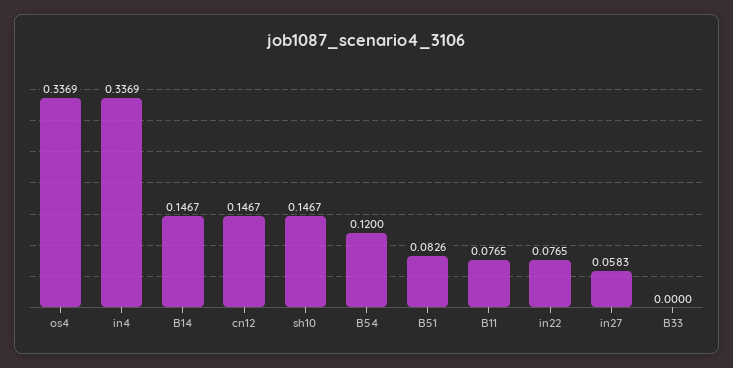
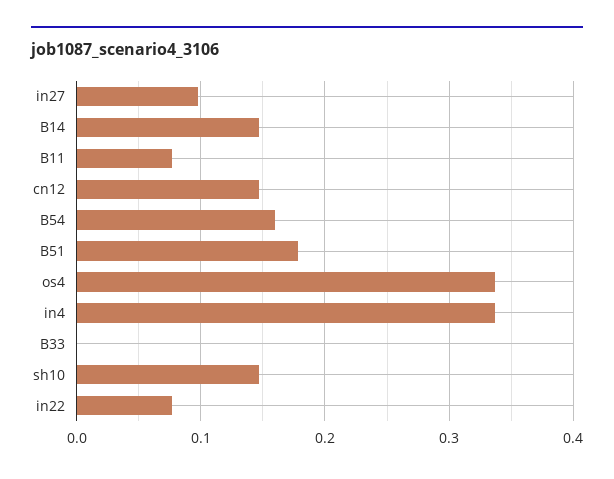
B54: 0.12 -> 0.16
B51: 0.0826 -> 0.18
in27: 0.0583 -> 0.1

